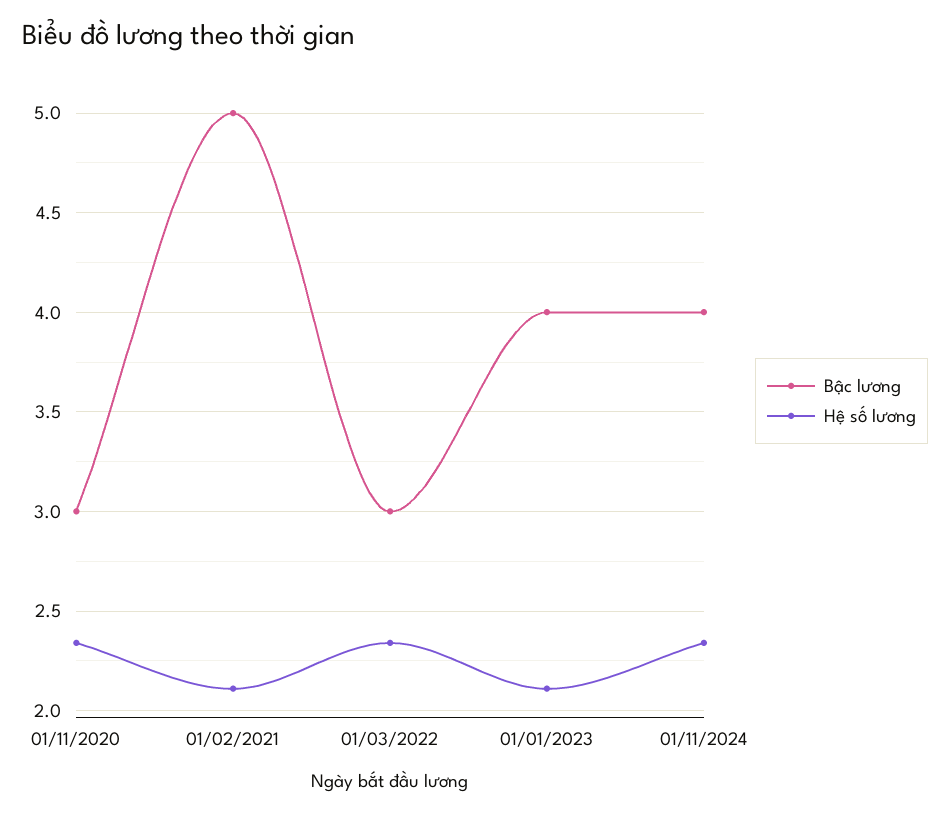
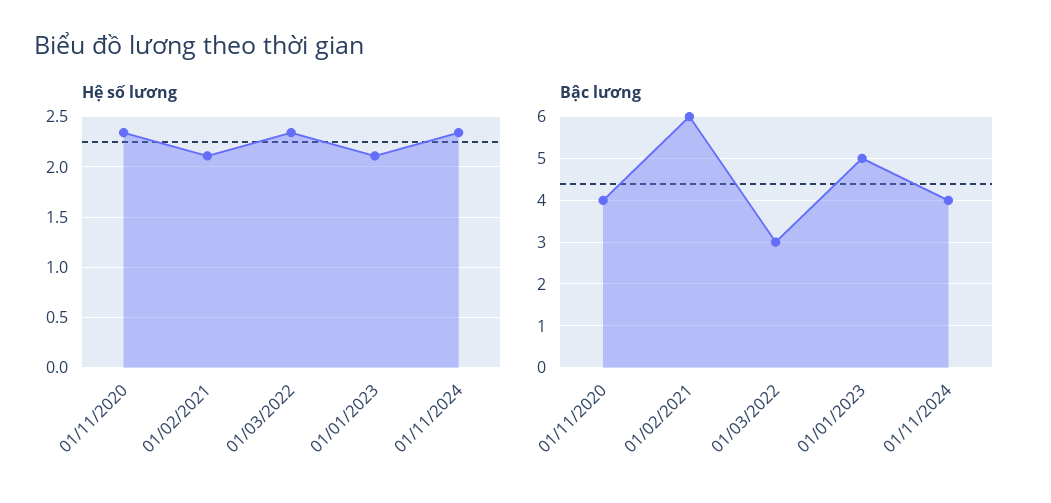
Bậc lương, 01/11/2020: 3 -> 4
Bậc lương, 01/02/2021: 5 -> 6
Bậc lương, 01/01/2023: 4 -> 5

